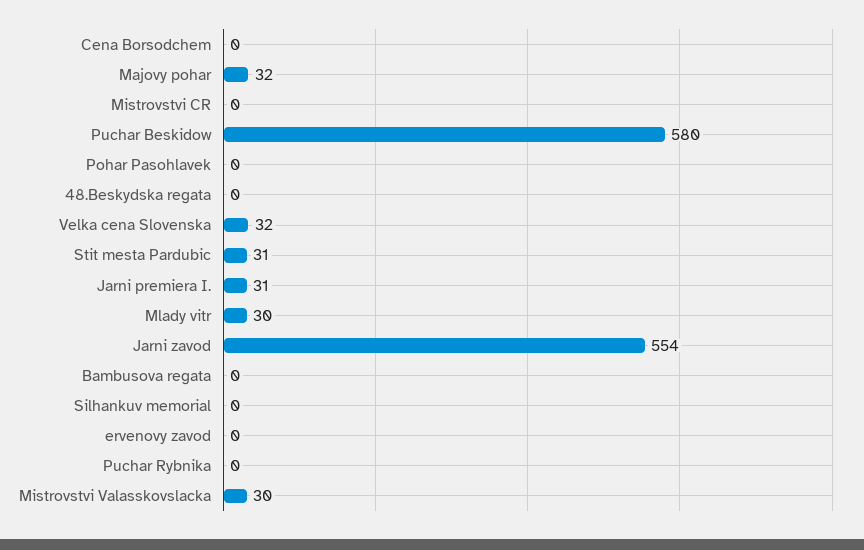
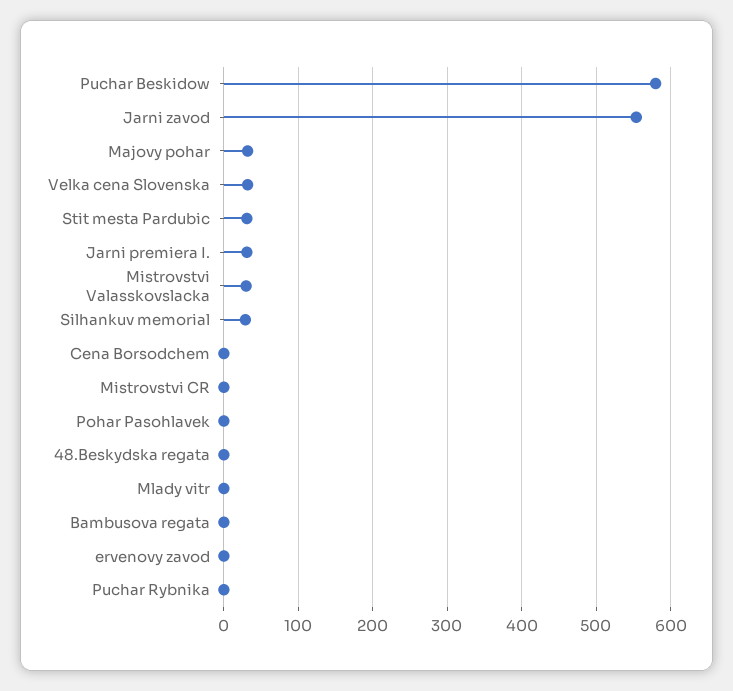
Mlady vitr: 30 -> 0
Silhankuv memorial: 0 -> 30

